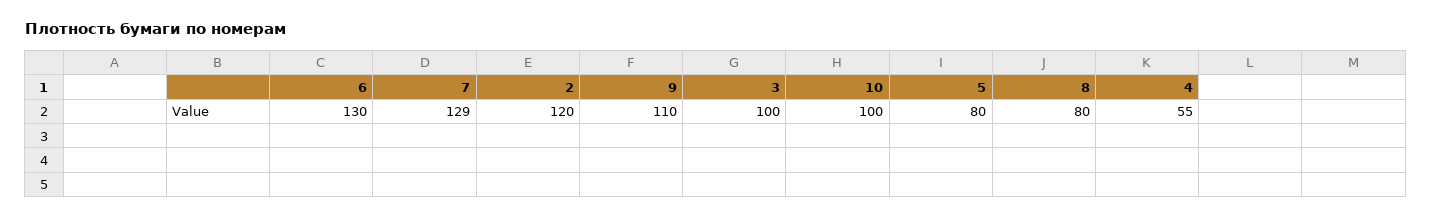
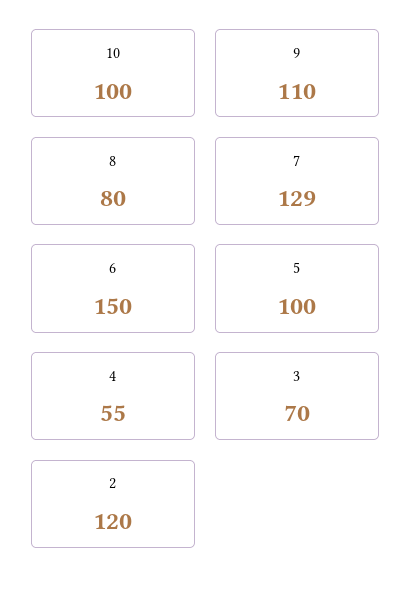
6: 130 -> 150
3: 100 -> 70
5: 80 -> 100

